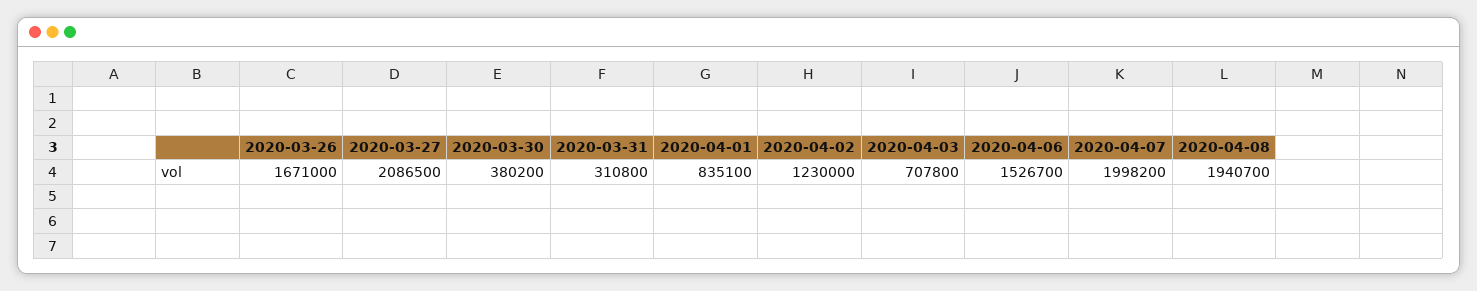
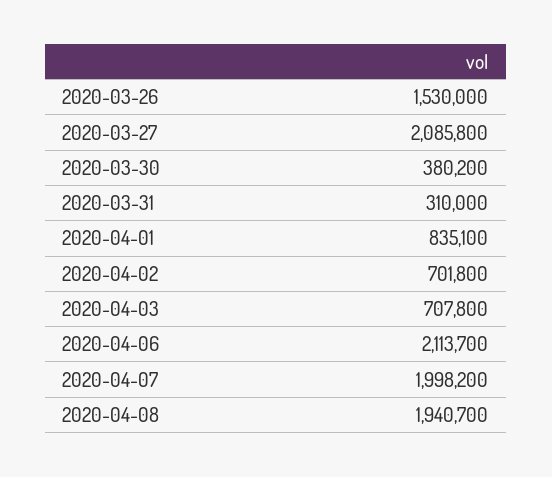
2020-03-26: 1671000 -> 1530000
2020-03-27: 2086500 -> 2085800
2020-03-31: 310800 -> 310000
2020-04-02: 1230000 -> 701800
2020-04-06: 1526700 -> 2113700

